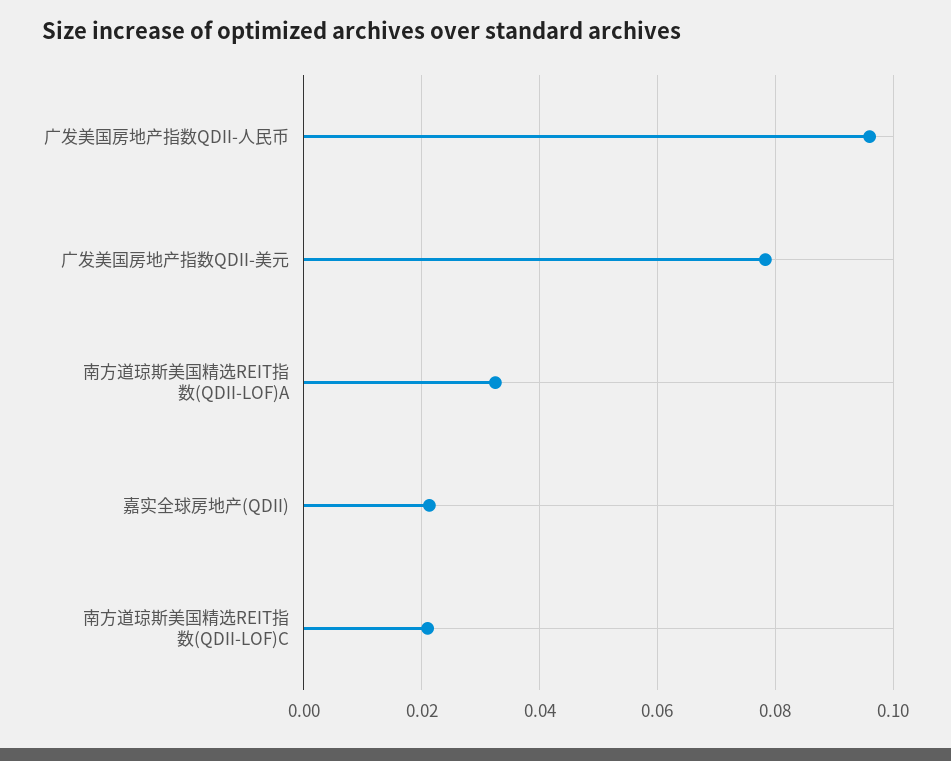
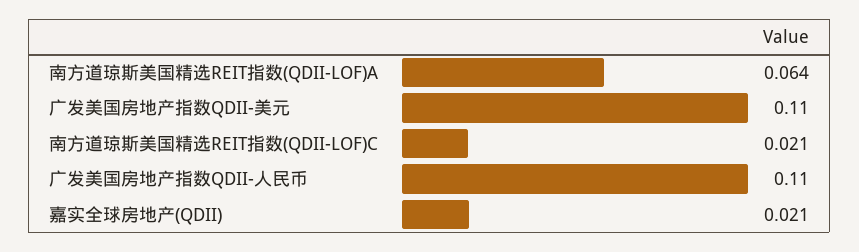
广发美国房地产指数QDII-人民币: 0.096 -> 0.11
广发美国房地产指数QDII-美元: 0.078 -> 0.11
南方道琼斯美国精选REIT指数(QDII-LOF)A: 0.032 -> 0.064

